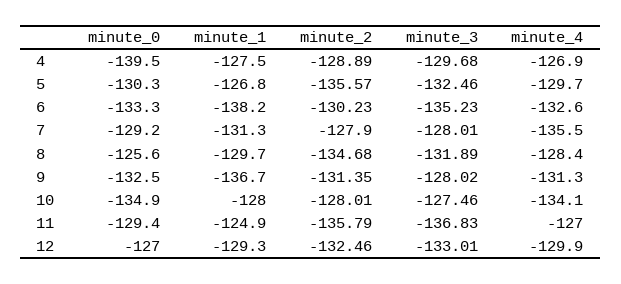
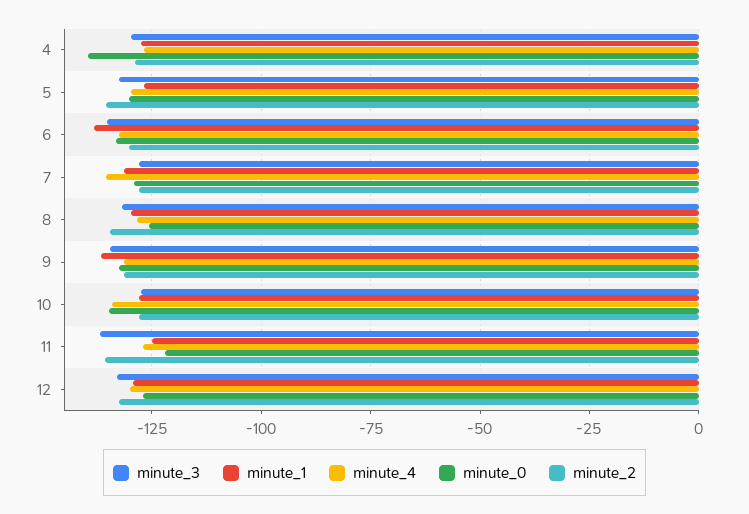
minute_3, 9: -128.02 -> -135
minute_0, 11: -129.4 -> -122.5

